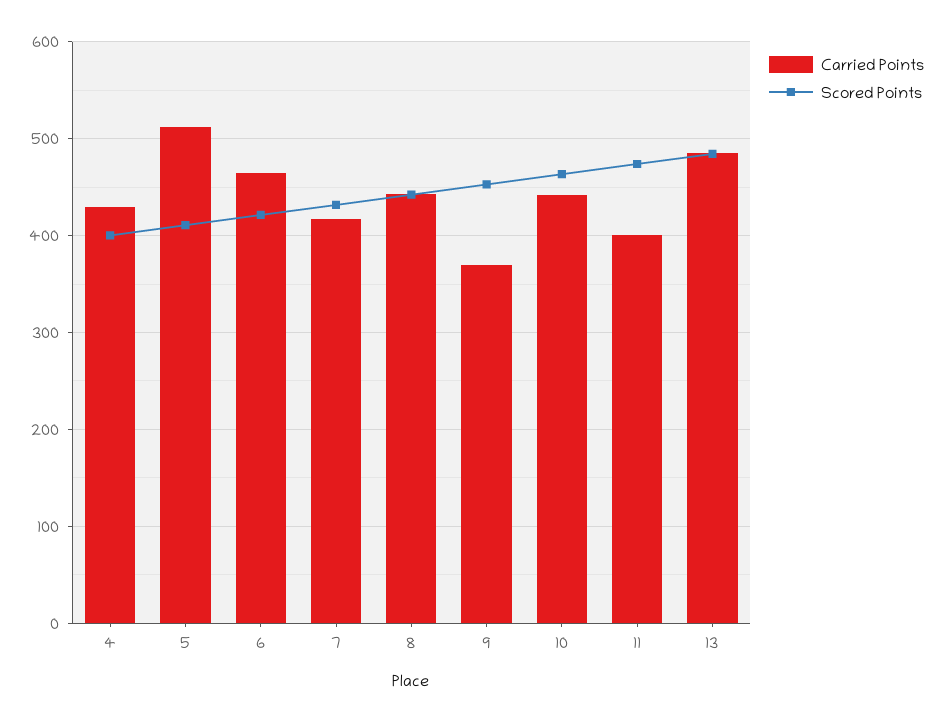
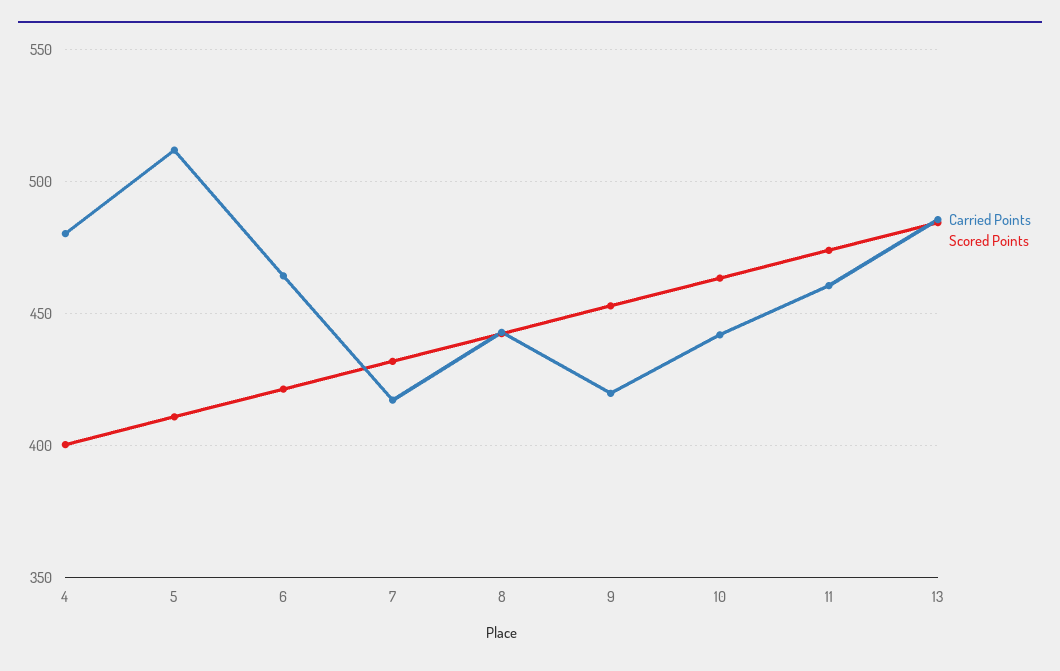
Carried Points, 4: 430 -> 480
Carried Points, 9: 370 -> 420
Carried Points, 11: 400 -> 460

